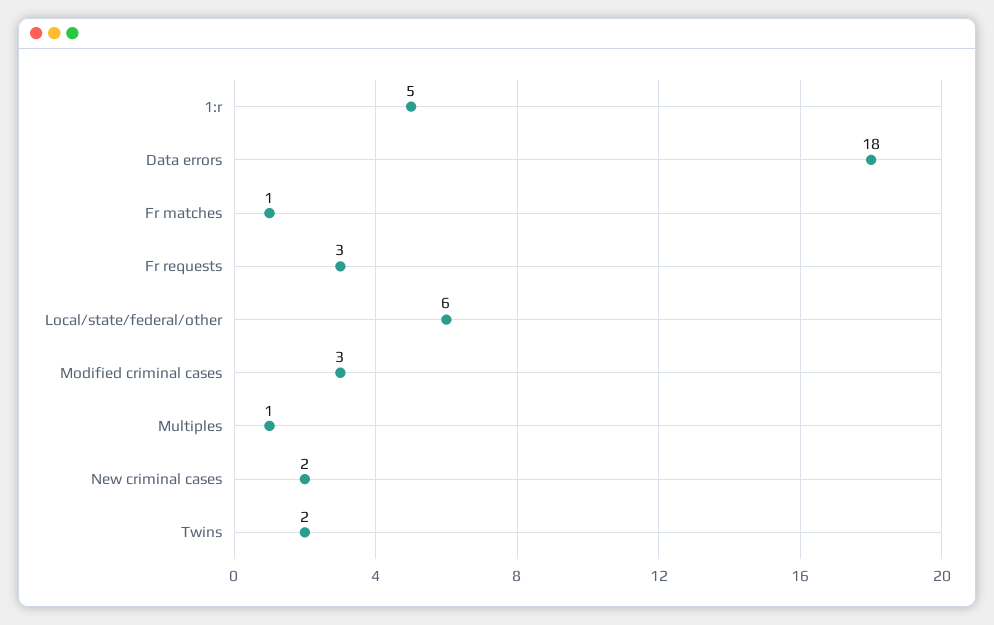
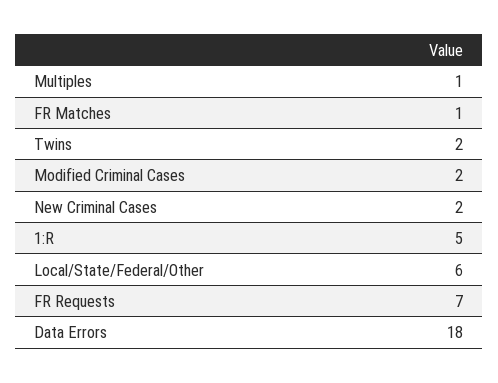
Fr requests: 3 -> 7
Modified criminal cases: 3 -> 2

